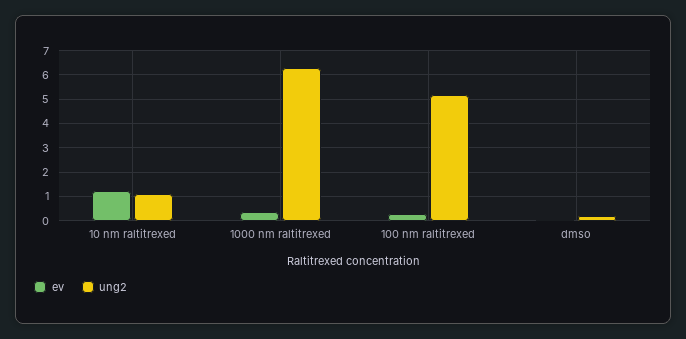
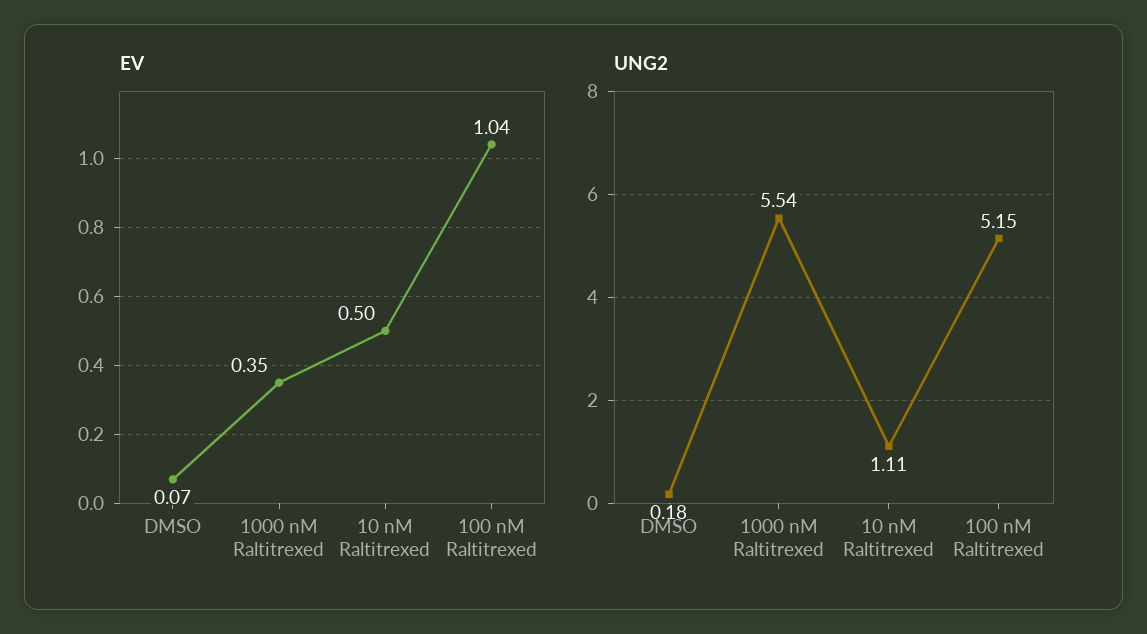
ev, 10 nm raltitrexed: 1.25 -> 0.5
ung2, 1000 nm raltitrexed: 6.25 -> 5.54
ev, 100 nm raltitrexed: 0.25 -> 1.04

